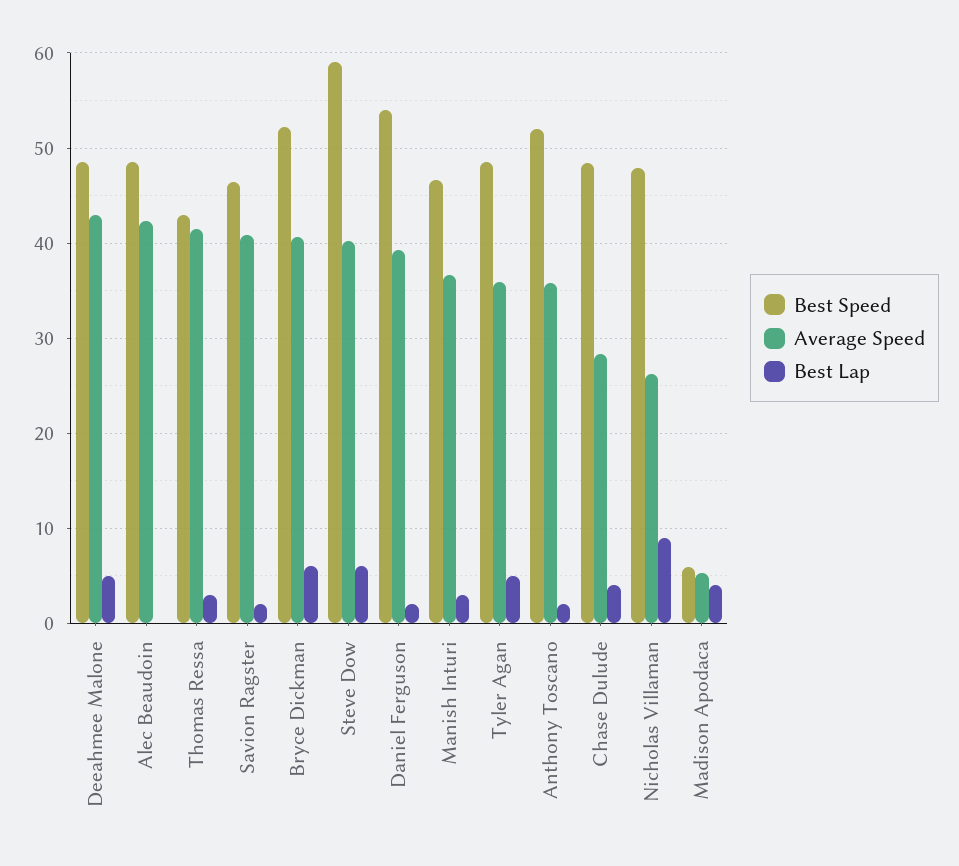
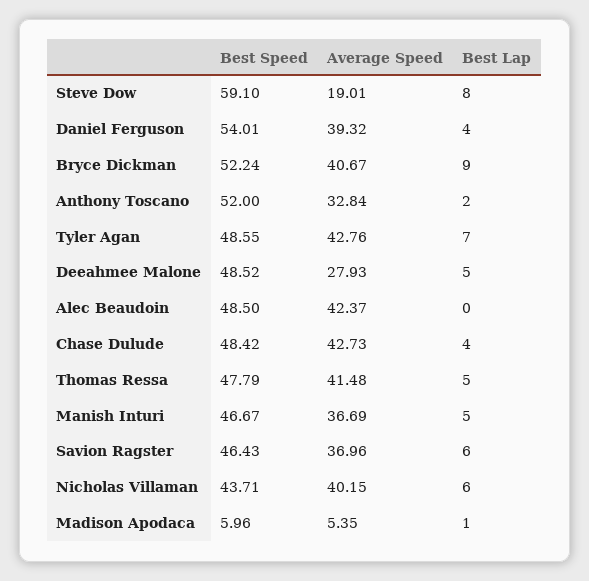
Average Speed, Deeahmee Malone: 43 -> 27.93
Best Speed, Thomas Ressa: 43 -> 47.79
Best Lap, Thomas Ressa: 3 -> 5
Average Speed, Savion Ragster: 41 -> 36.96
Best Lap, Savion Ragster: 2 -> 6
Best Lap, Bryce Dickman: 6 -> 9
Average Speed, Steve Dow: 40 -> 19.01
Best Lap, Steve Dow: 6 -> 8
Best Lap, Daniel Ferguson: 2 -> 4
Best Lap, Manish Inturi: 3 -> 5
Average Speed, Tyler Agan: 36 -> 42.76
Best Lap, Tyler Agan: 5 -> 7
Average Speed, Anthony Toscano: 36 -> 32.84
Average Speed, Chase Dulude: 28 -> 42.73
Best Speed, Nicholas Villaman: 48 -> 43.71
Average Speed, Nicholas Villaman: 26 -> 40.15
Best Lap, Nicholas Villaman: 9 -> 6
Best Lap, Madison Apodaca: 4 -> 1

